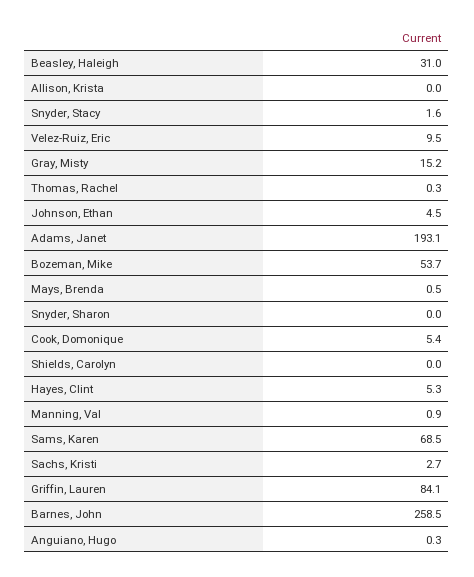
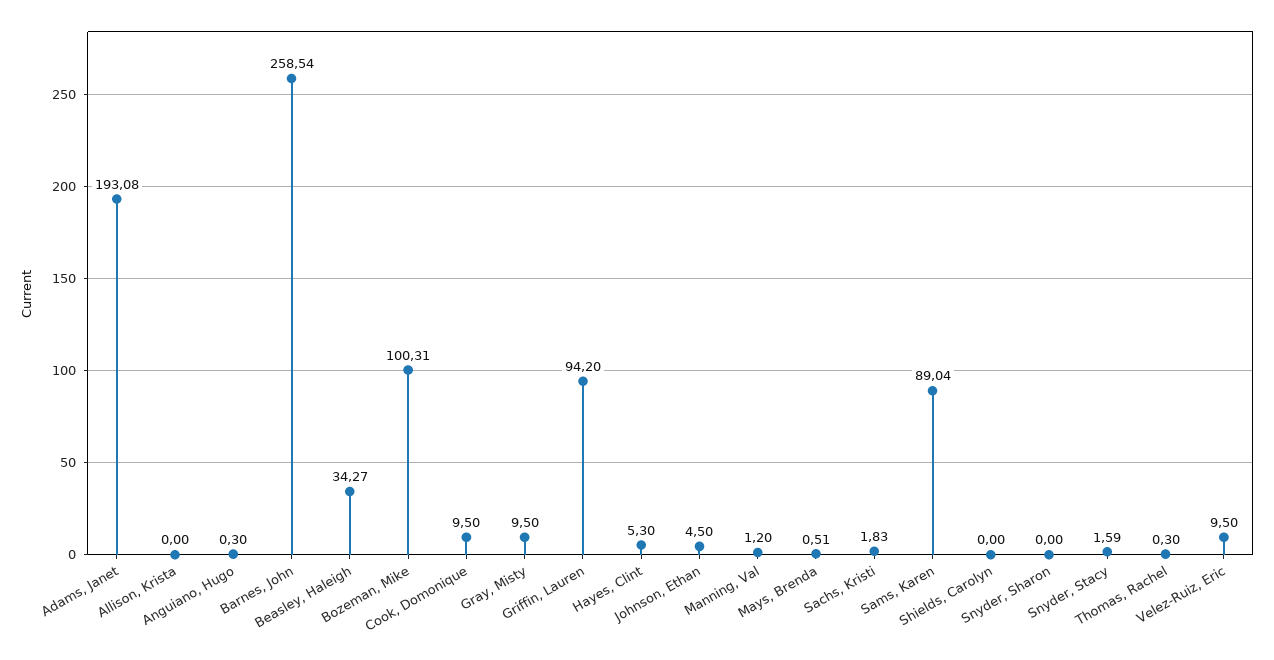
Beasley, Haleigh: 31 -> 34.27
Gray, Misty: 15.2 -> 9.5
Bozeman, Mike: 53.7 -> 100.31
Cook, Domonique: 5.4 -> 9.5
Manning, Val: 0.9 -> 1.2
Sams, Karen: 68.5 -> 89.04
Sachs, Kristi: 2.7 -> 1.83
Griffin, Lauren: 84.1 -> 94.2

